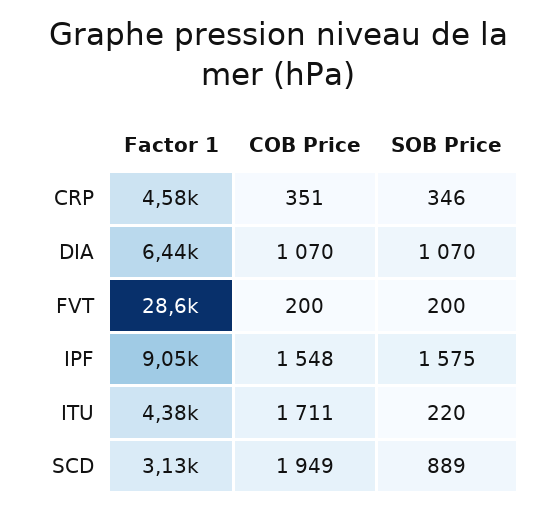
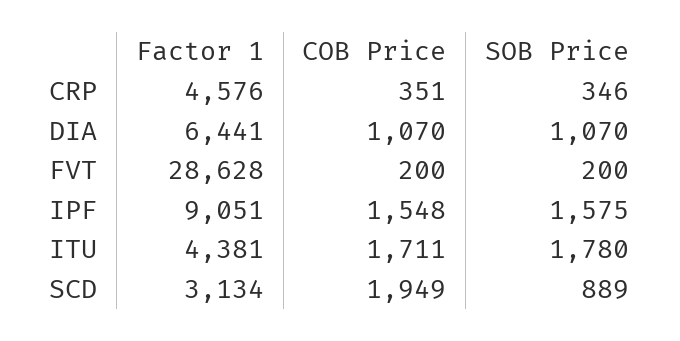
SOB Price, ITU: 220 -> 1780

